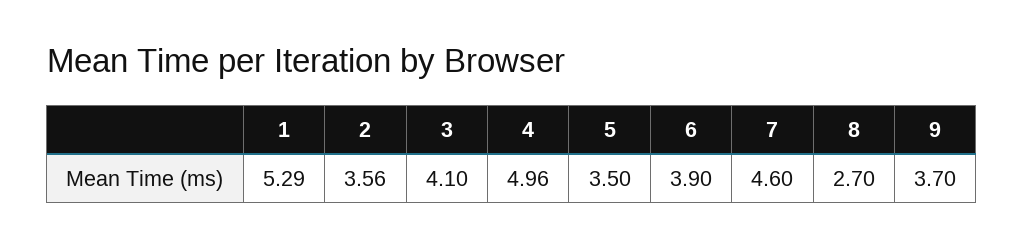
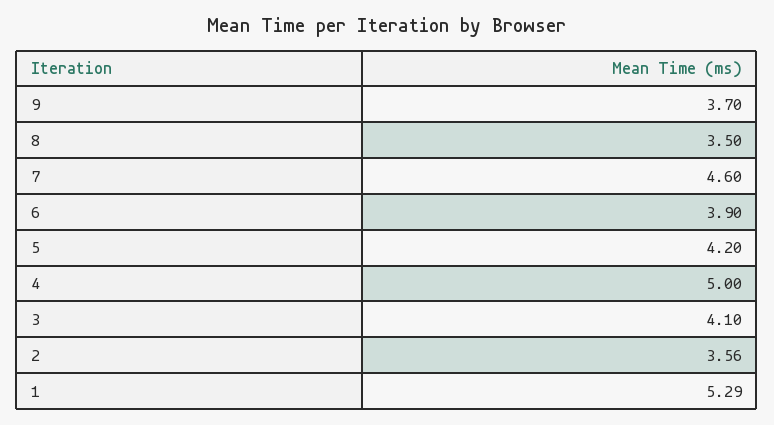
4: 4.96 -> 5
5: 3.5 -> 4.2
8: 2.7 -> 3.5

